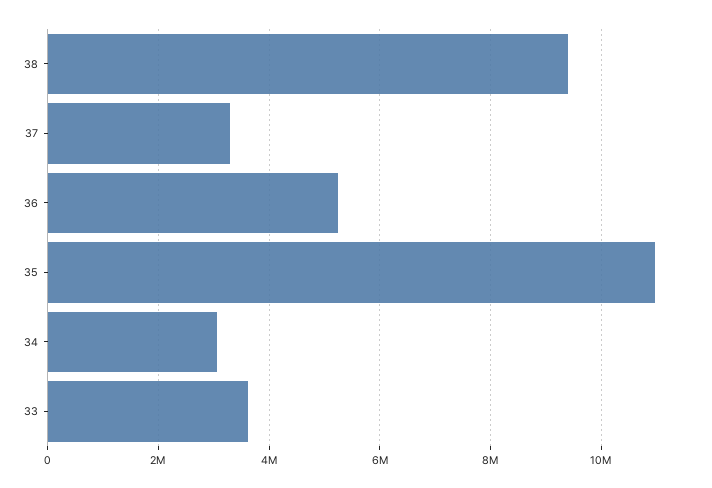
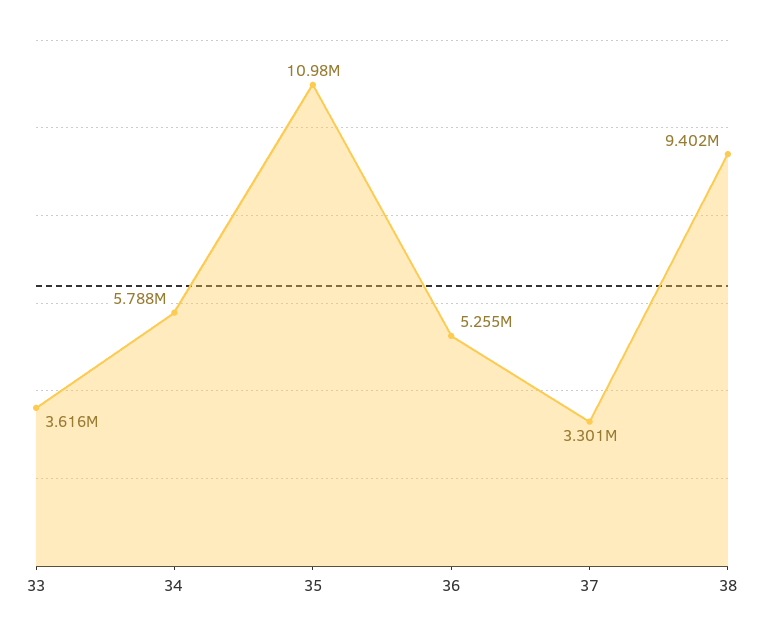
34: 3000000 -> 5788000

